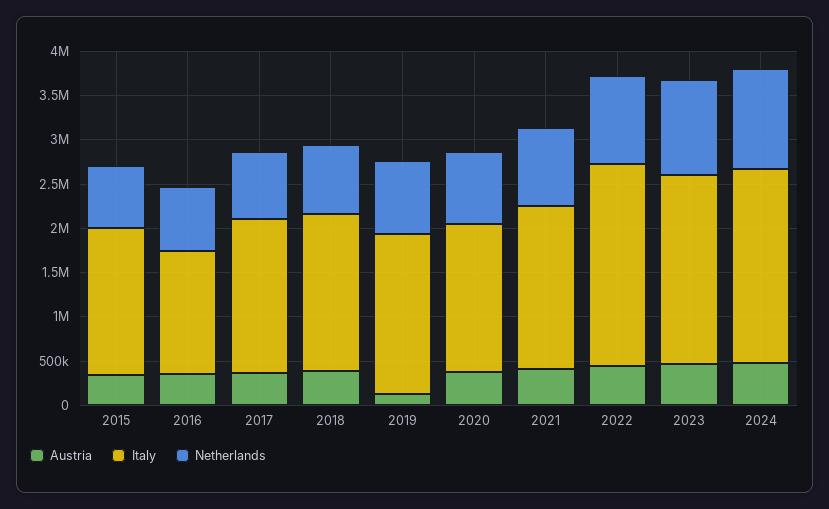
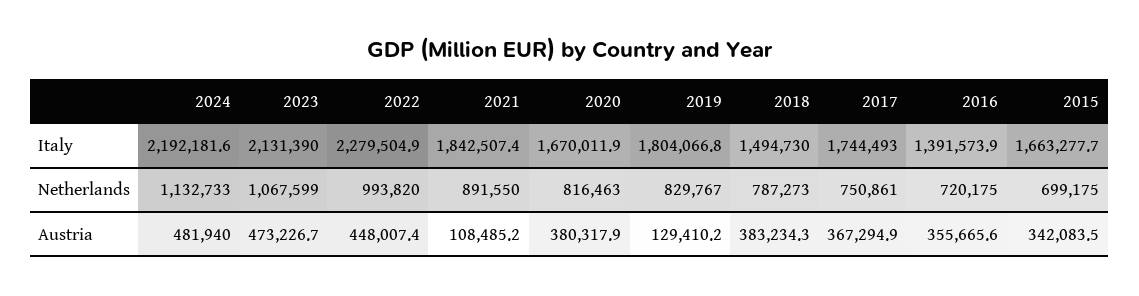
Italy, 2018: 1800000 -> 1494730
Austria, 2021: 400000 -> 108485.2

